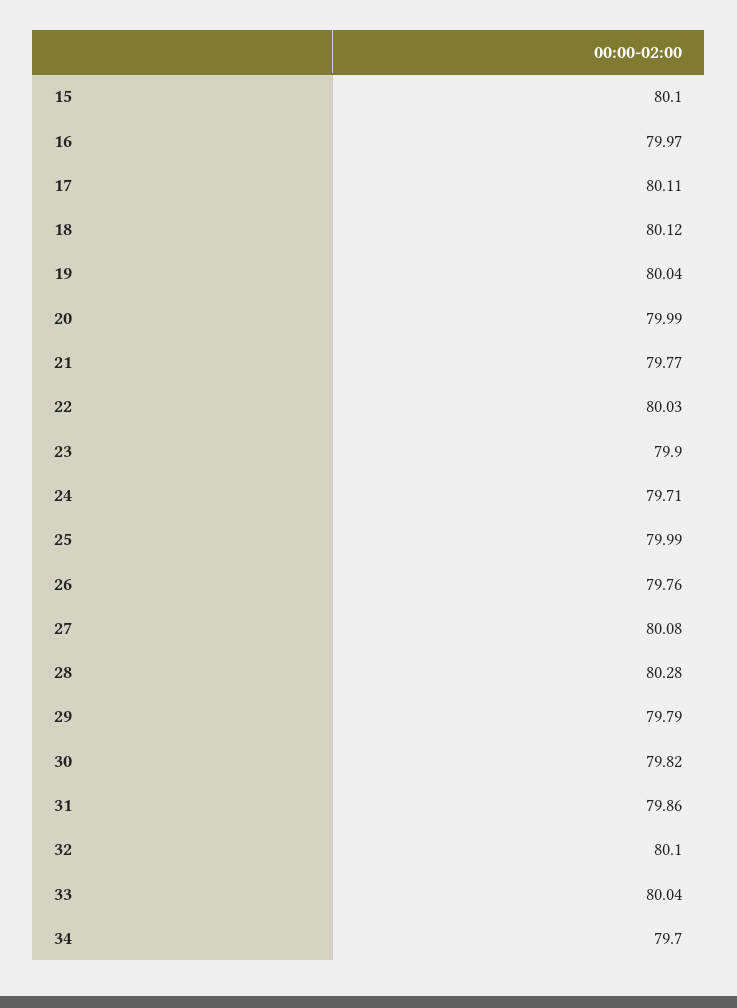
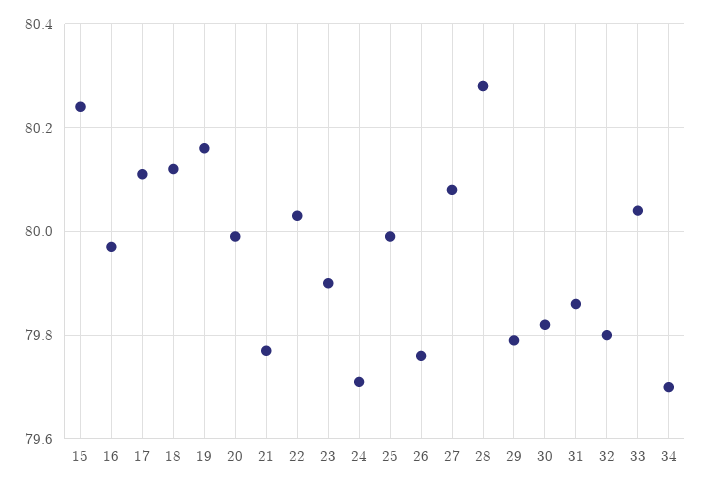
15: 80.1 -> 80.25
19: 80.04 -> 80.15
32: 80.1 -> 79.8

